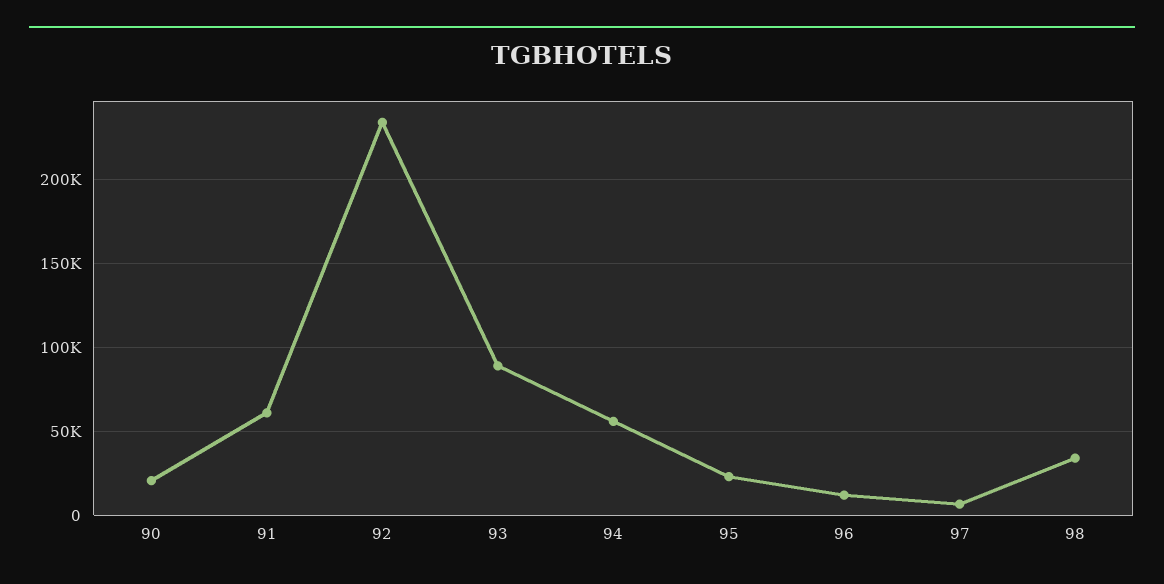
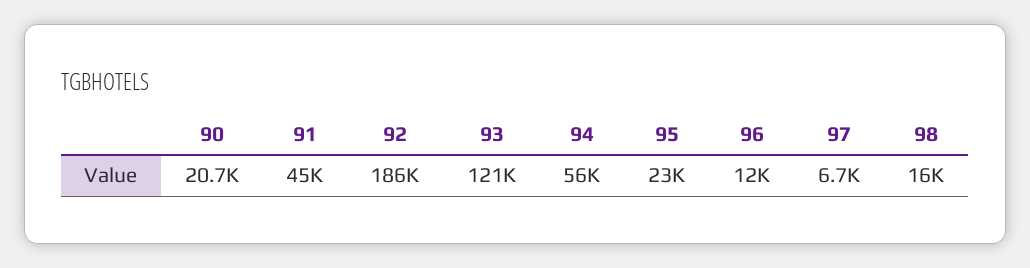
91: 60000 -> 45000
92: 235000 -> 186000
93: 90000 -> 121000
98: 35000 -> 16000

